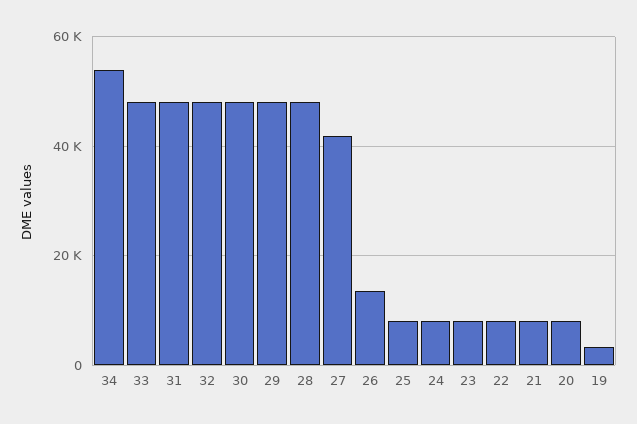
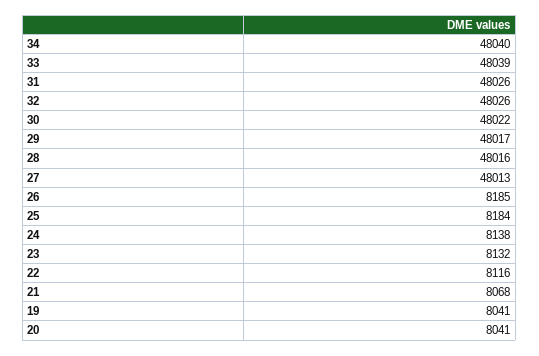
34: 54000 -> 48040
27: 42000 -> 48013
26: 14000 -> 8185
19: 4000 -> 8041

